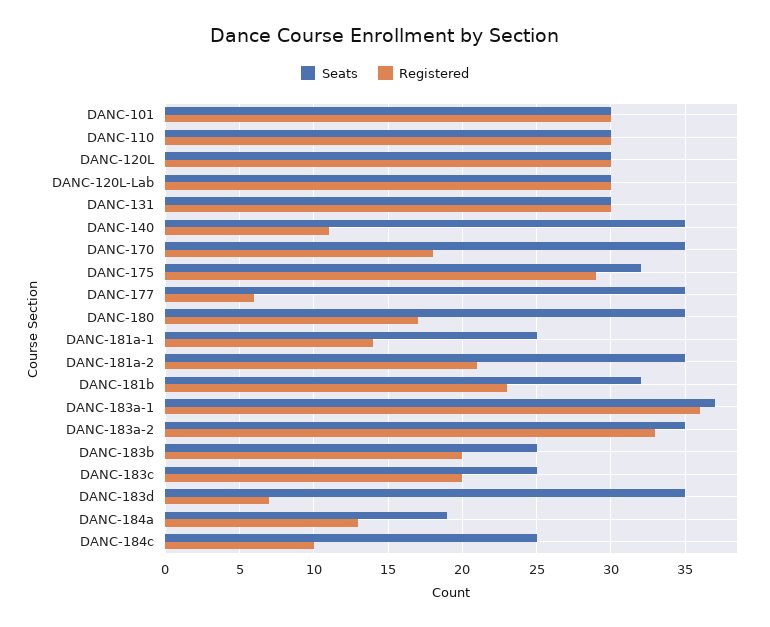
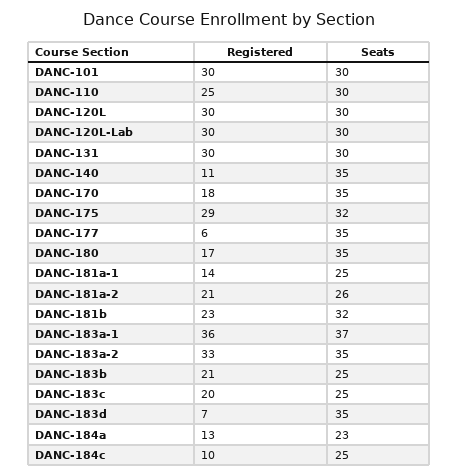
Registered, DANC-110: 30 -> 25
Seats, DANC-181a-2: 35 -> 26
Registered, DANC-183b: 20 -> 21
Seats, DANC-184a: 19 -> 23

